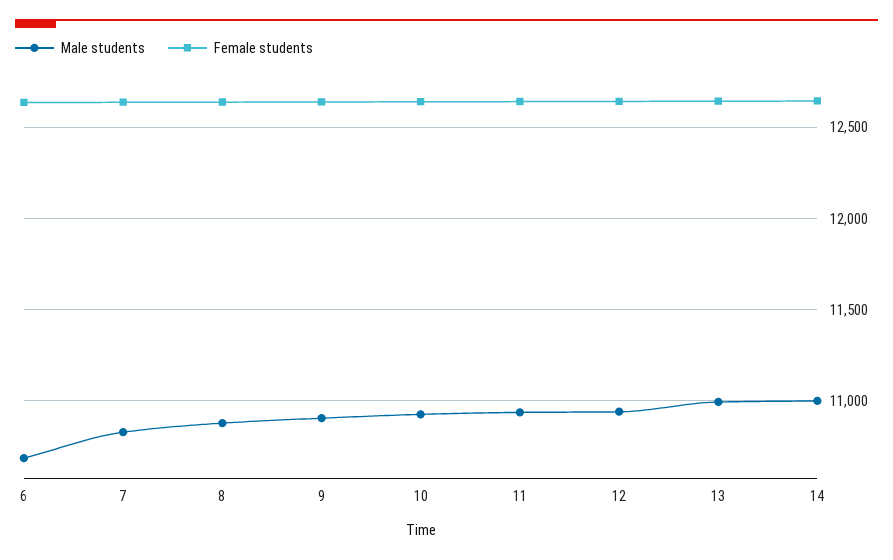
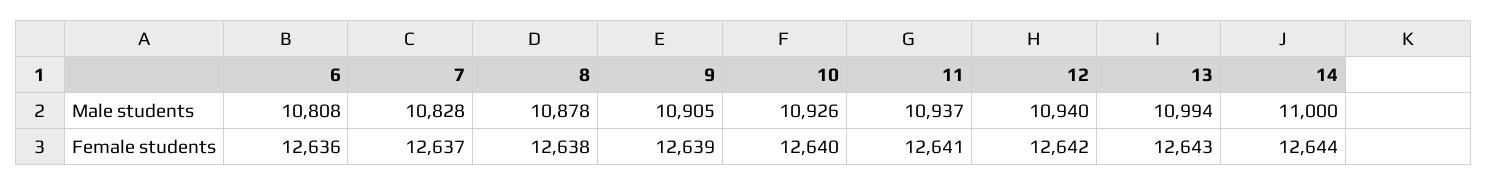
Male students, 6: 10700 -> 10808

